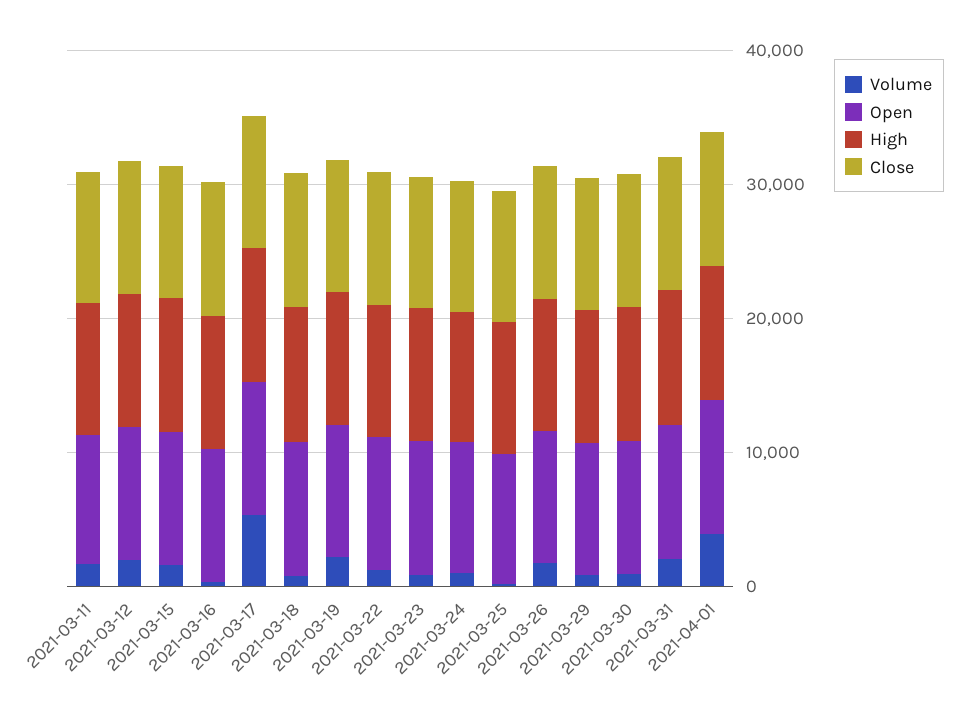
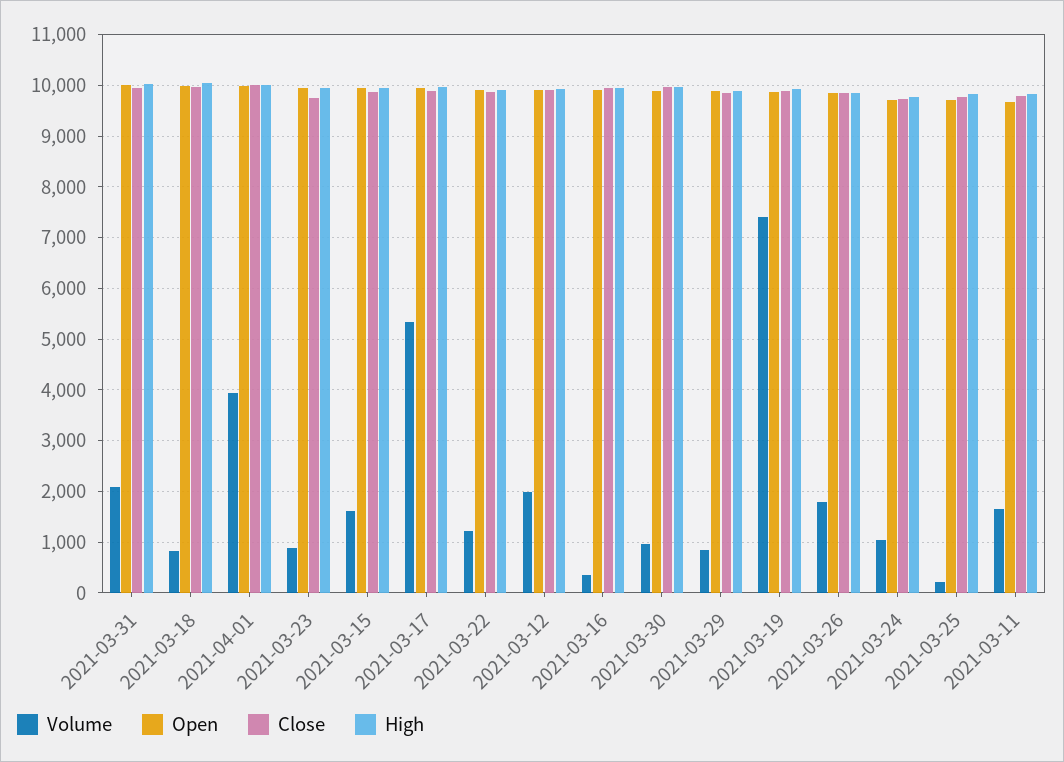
Volume, 2021-03-19: 2000 -> 7400

